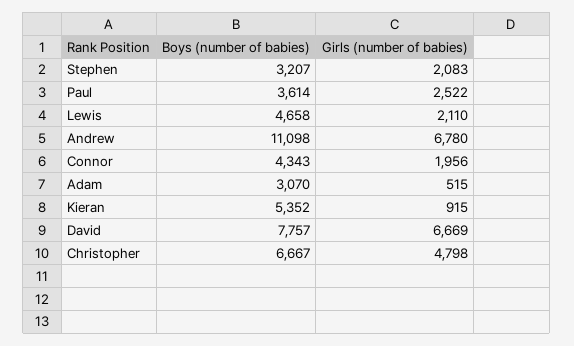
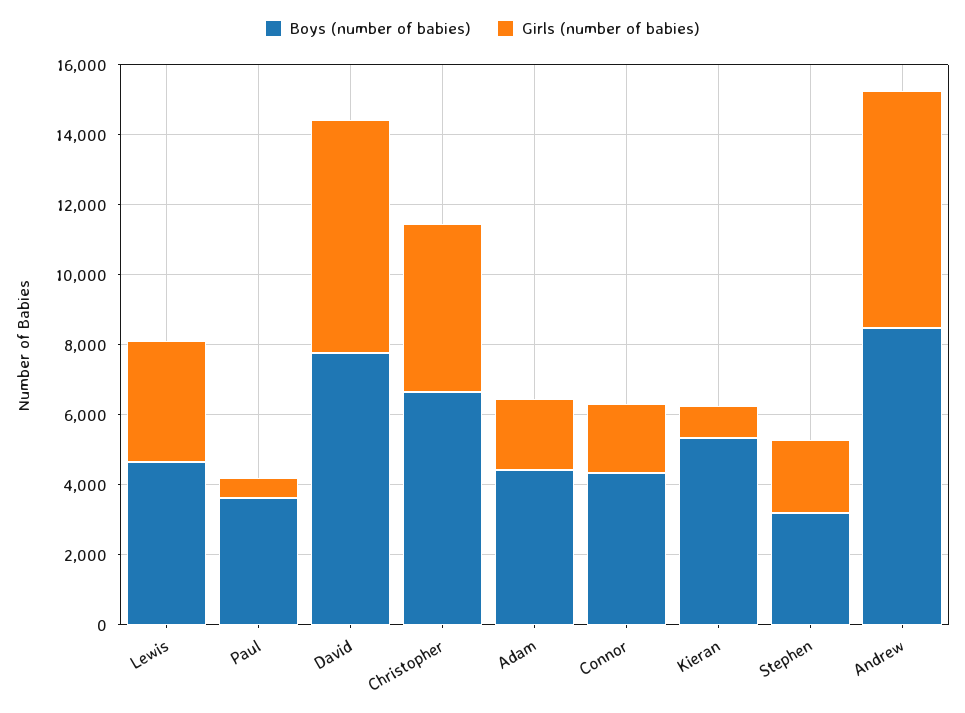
Girls (number of babies), Paul: 2522 -> 500
Girls (number of babies), Lewis: 2110 -> 3500
Boys (number of babies), Andrew: 11098 -> 8500
Boys (number of babies), Adam: 3070 -> 4500
Girls (number of babies), Adam: 515 -> 2000

